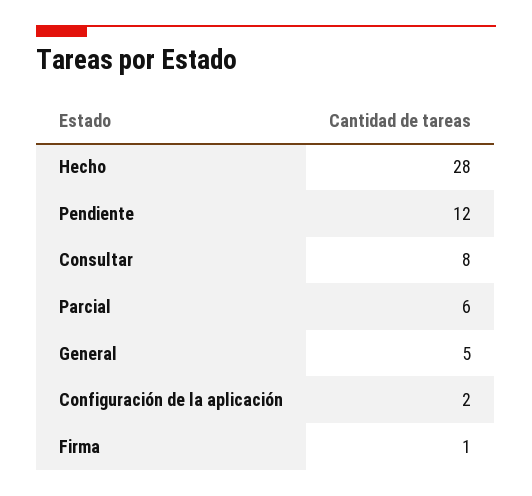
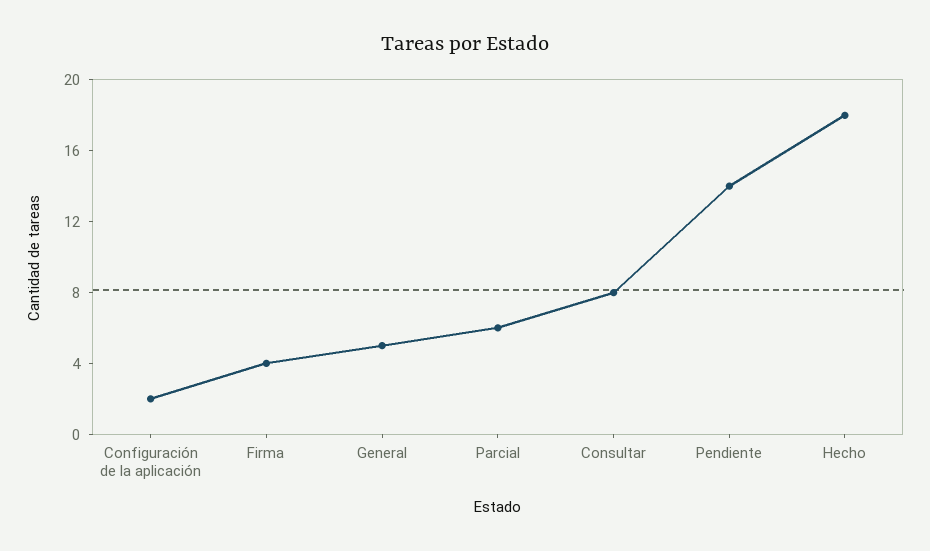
Hecho: 28 -> 18
Pendiente: 12 -> 14
Firma: 1 -> 4

